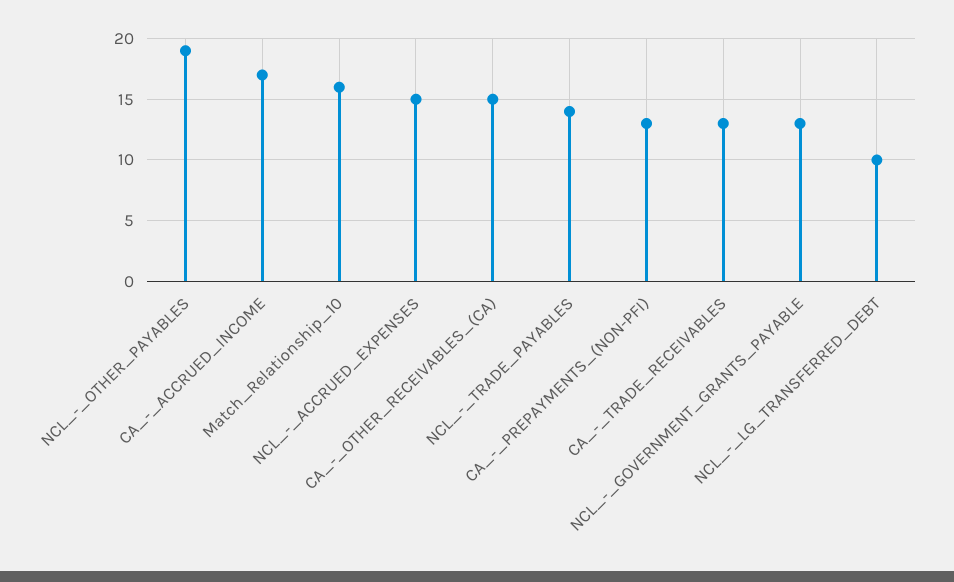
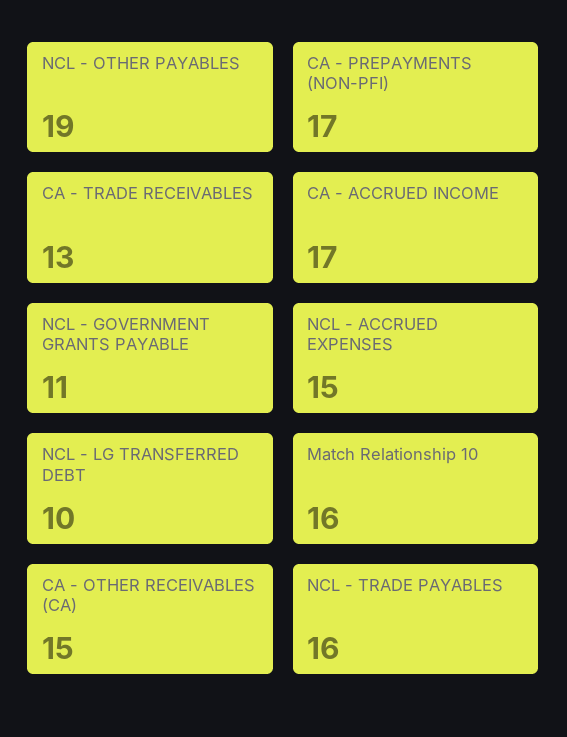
NCL_-_TRADE_PAYABLES: 14 -> 16
CA_-_PREPAYMENTS_(NON-PFI): 13 -> 17
NCL_-_GOVERNMENT_GRANTS_PAYABLE: 13 -> 11

